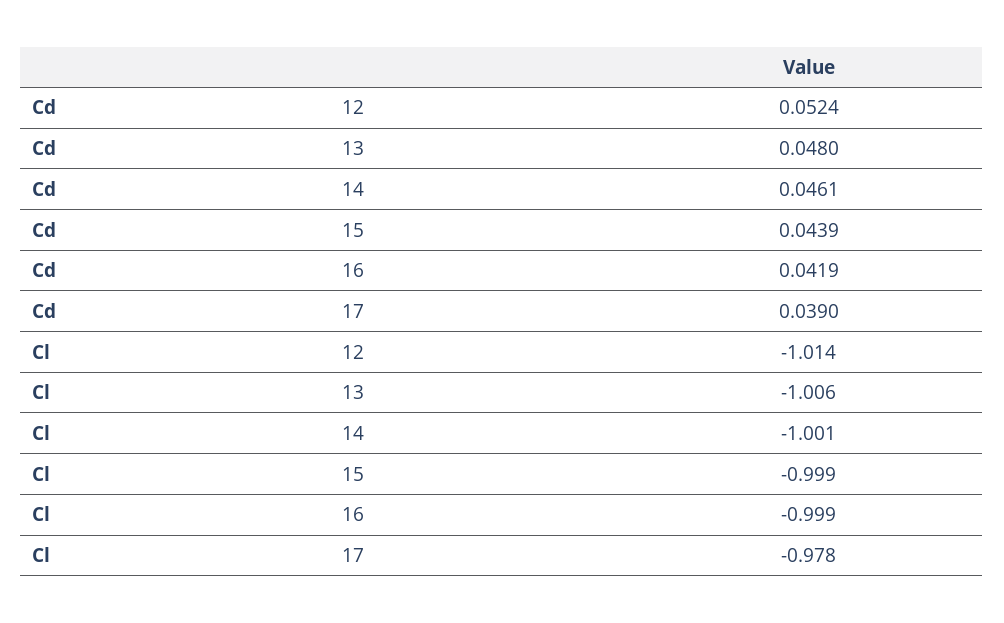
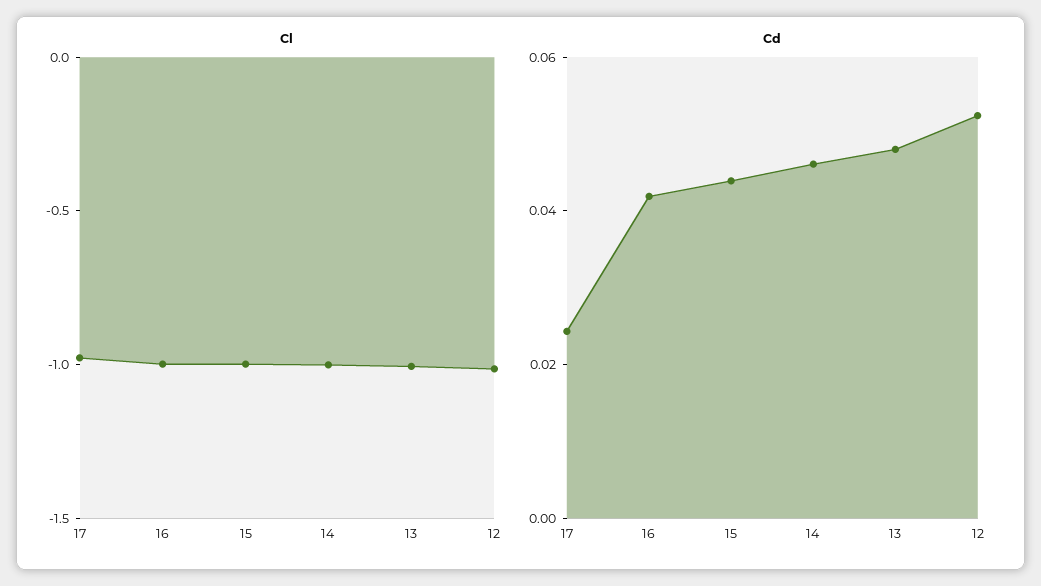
Cd, 17: 0.039 -> 0.025

